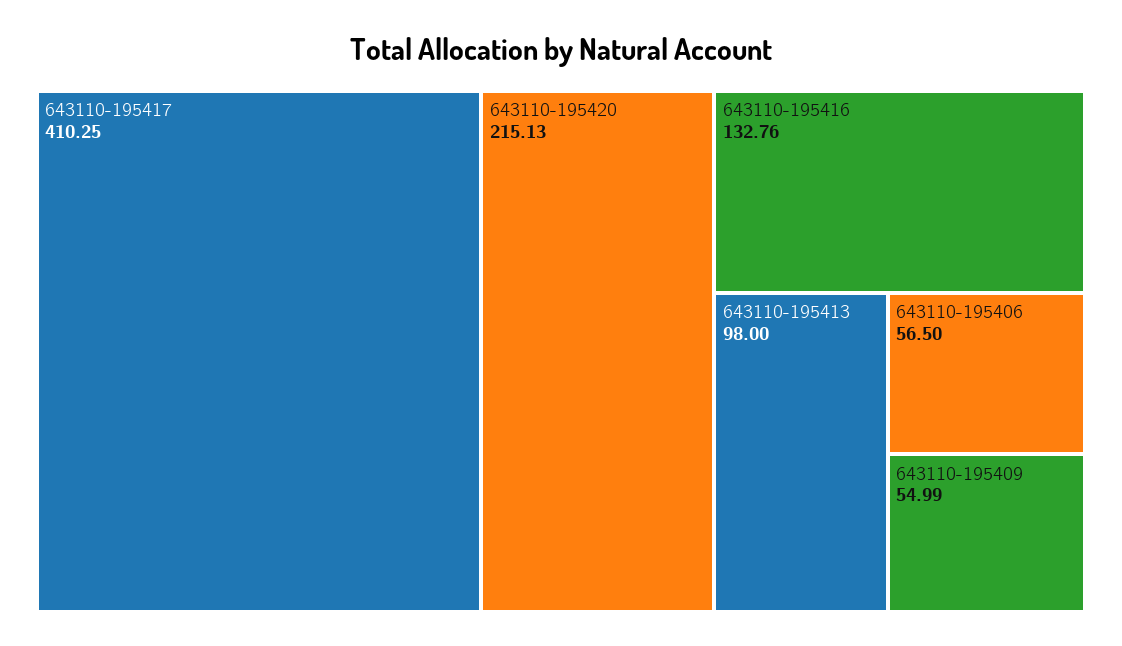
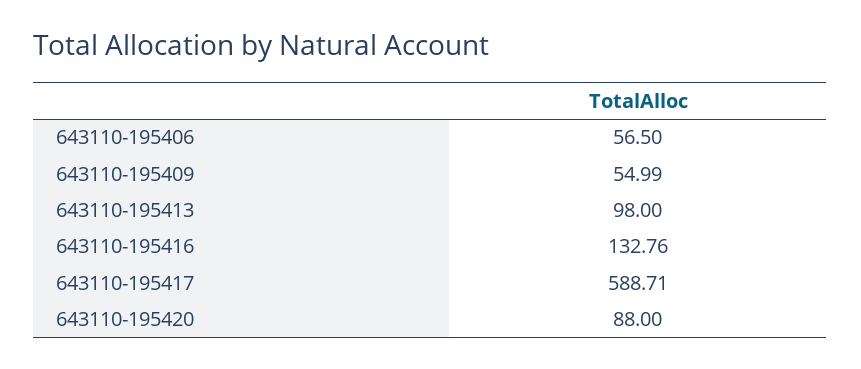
643110-195417: 410.25 -> 588.71
643110-195420: 215.13 -> 88

